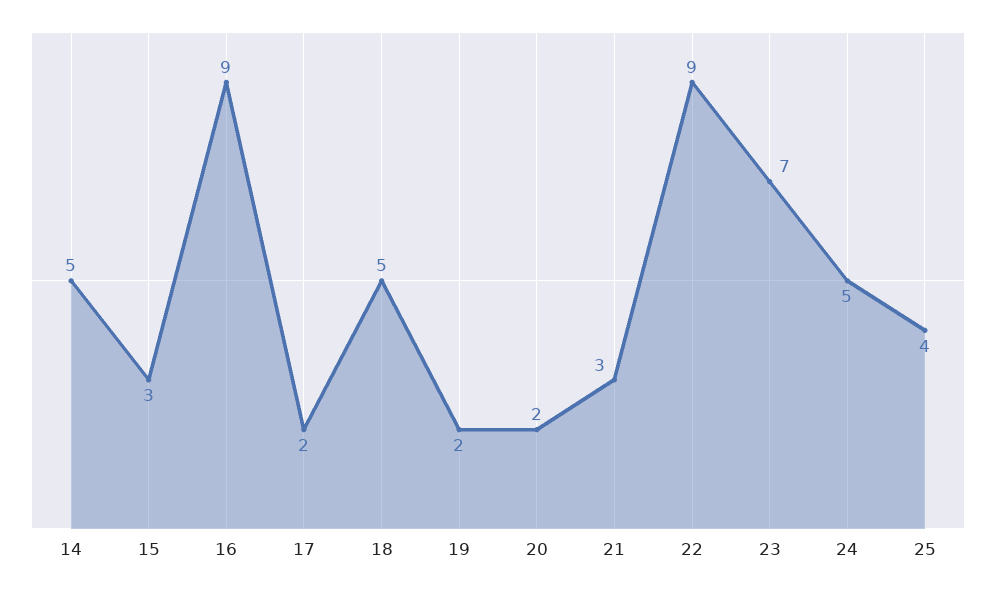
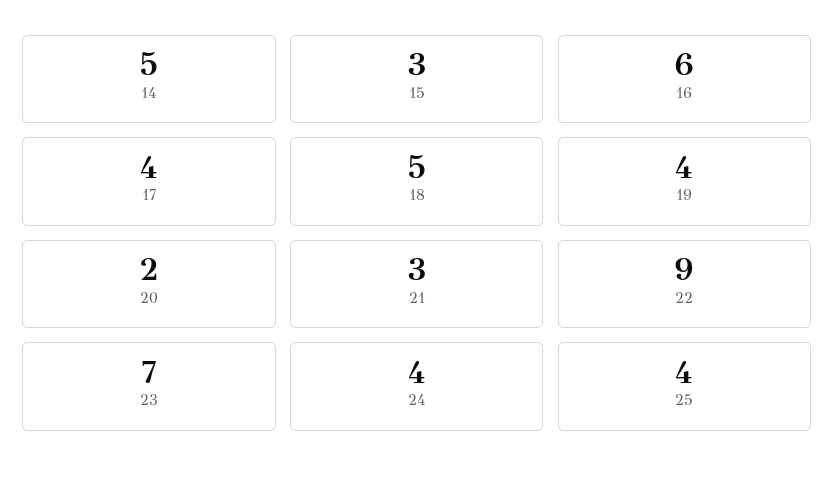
16: 9 -> 6
17: 2 -> 4
19: 2 -> 4
24: 5 -> 4

